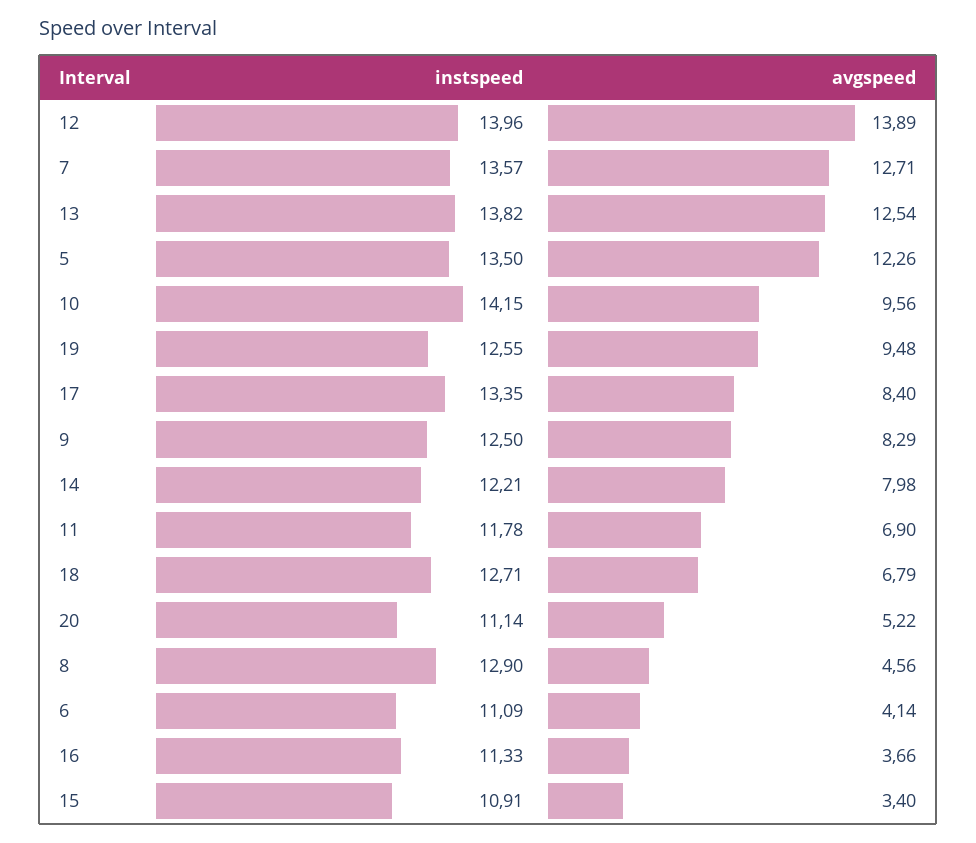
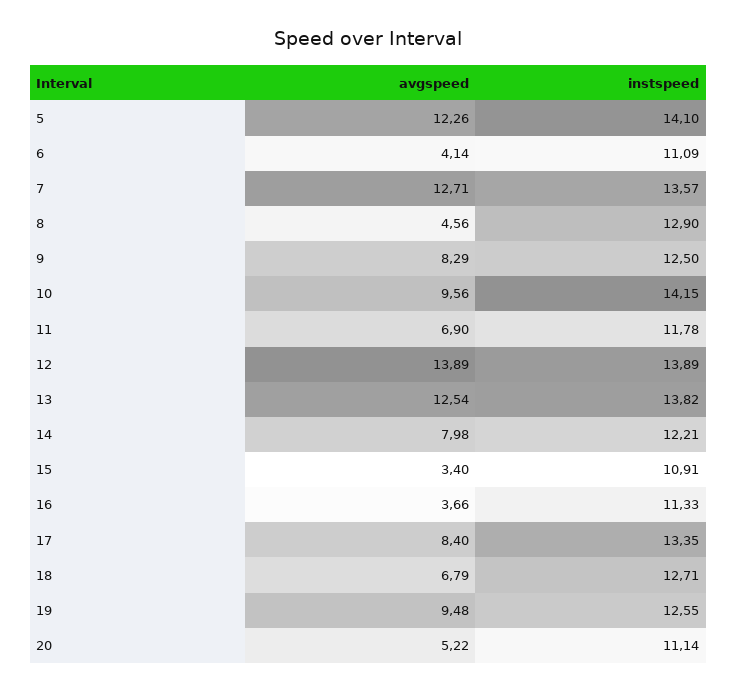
instspeed, 12: 13.96 -> 13.89
instspeed, 5: 13.5 -> 14.1

